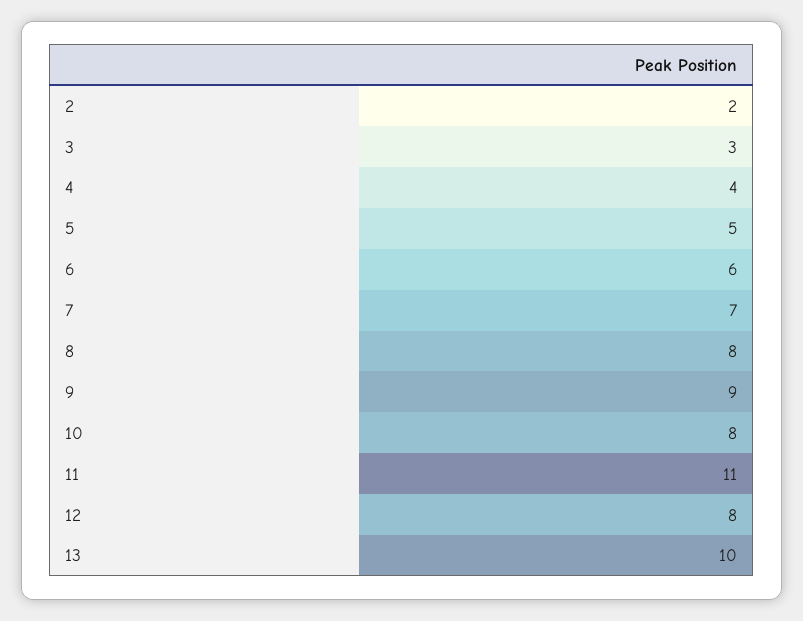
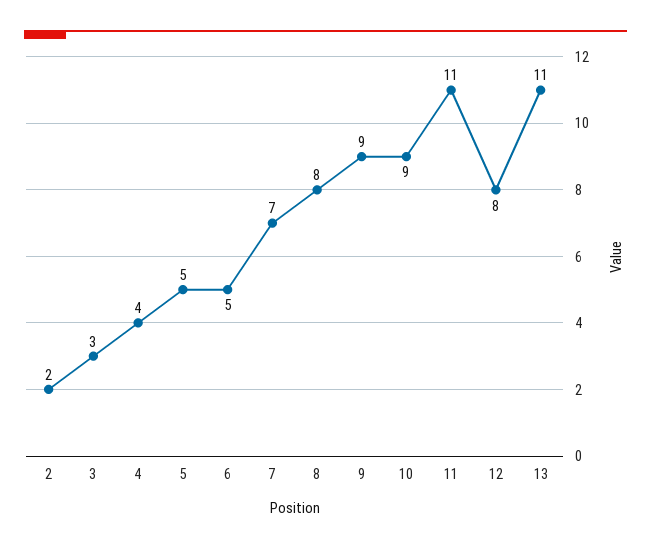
6: 6 -> 5
10: 8 -> 9
13: 10 -> 11

